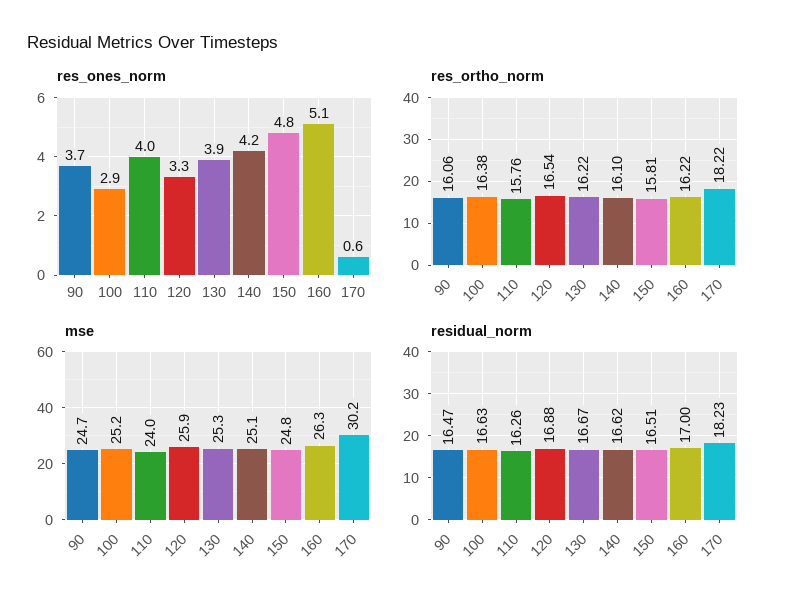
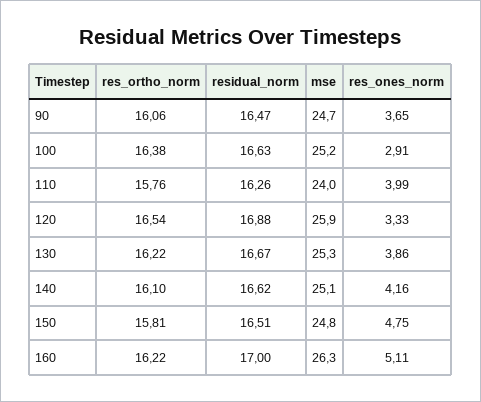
res_ones_norm, 170: 0.6 -> none
res_ortho_norm, 170: 18.22 -> none
mse, 170: 30.2 -> none
residual_norm, 170: 18.23 -> none

